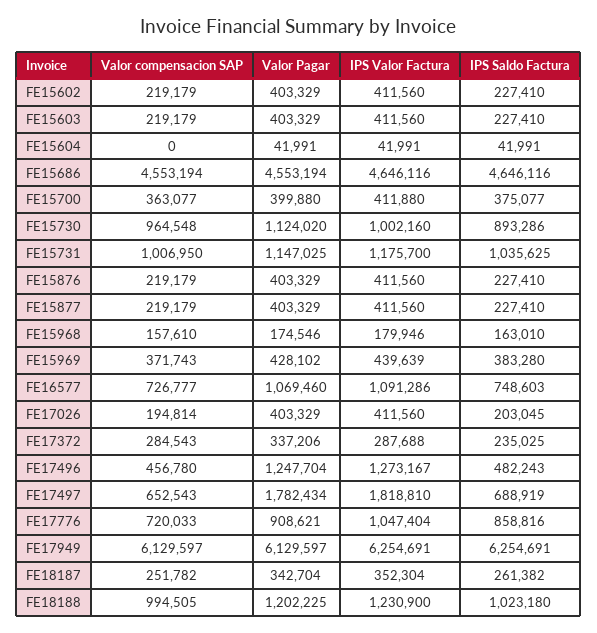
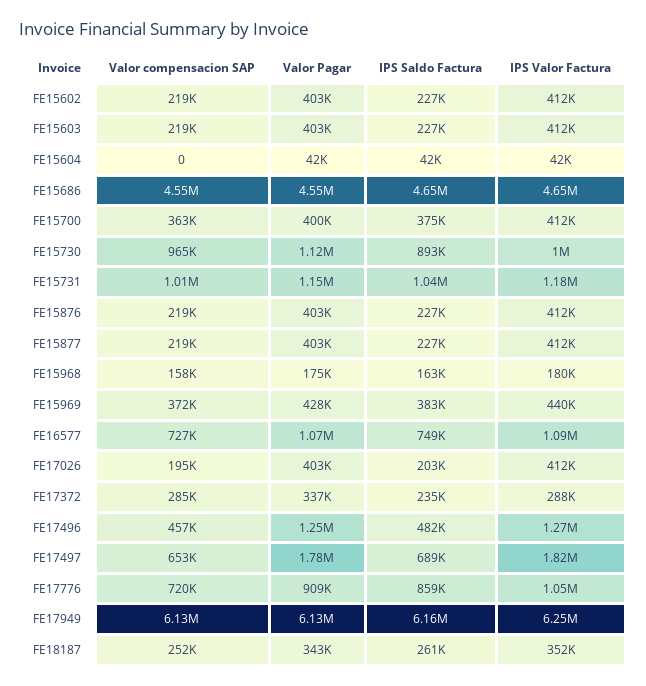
IPS Saldo Factura, FE17949: 6254691 -> 6160000
Valor compensacion SAP, FE18188: 994505 -> none
Valor Pagar, FE18188: 1202225 -> none
IPS Valor Factura, FE18188: 1230900 -> none
IPS Saldo Factura, FE18188: 1023180 -> none

